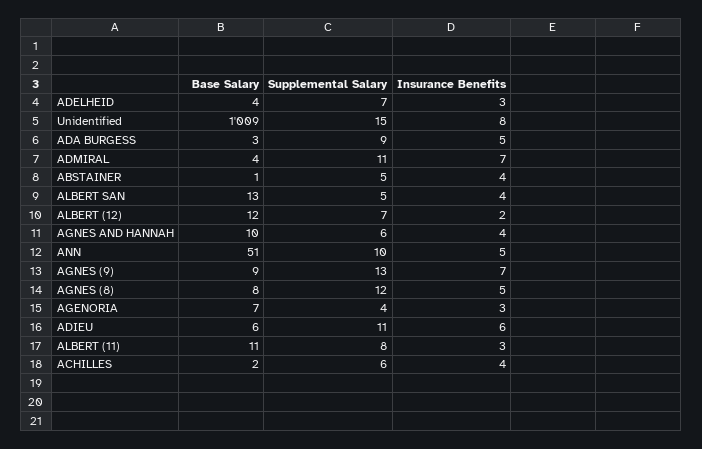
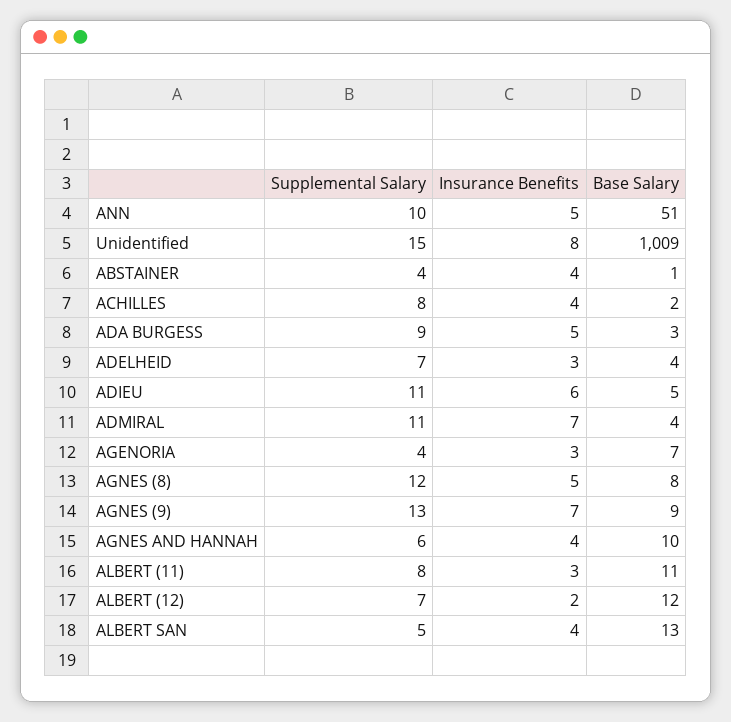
Supplemental Salary, ABSTAINER: 5 -> 4
Base Salary, ADIEU: 6 -> 5
Supplemental Salary, ACHILLES: 6 -> 8

